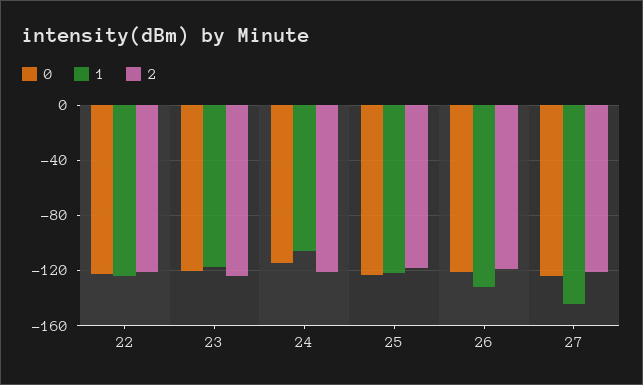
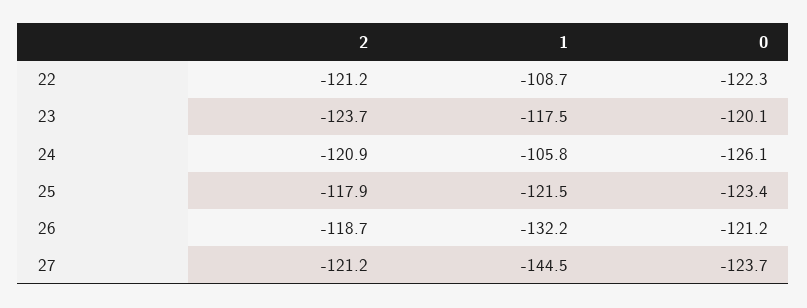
1, 22: -125 -> -108.7
0, 24: -115 -> -126.1

